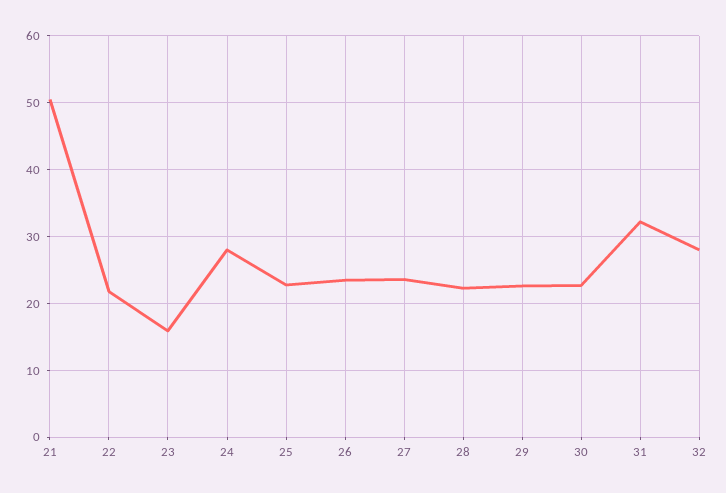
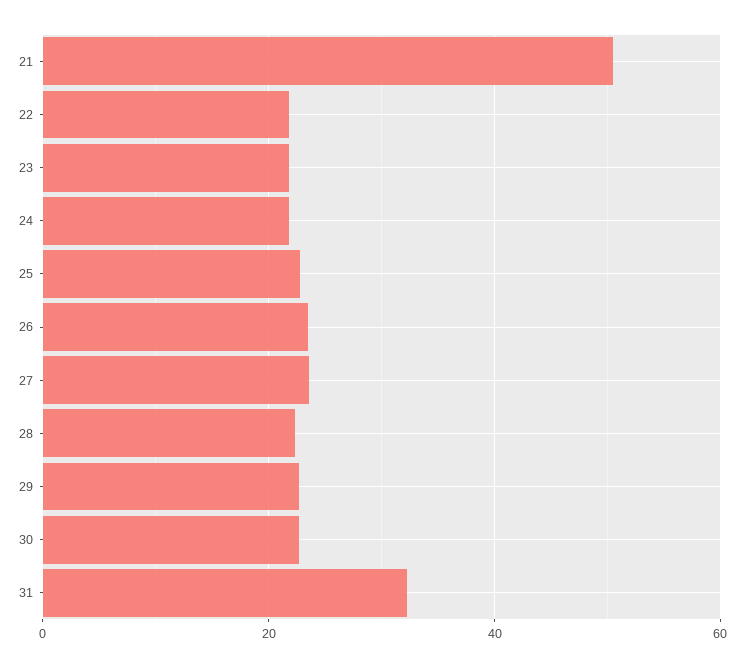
23: 16 -> 22
24: 28 -> 22
32: 28 -> none

